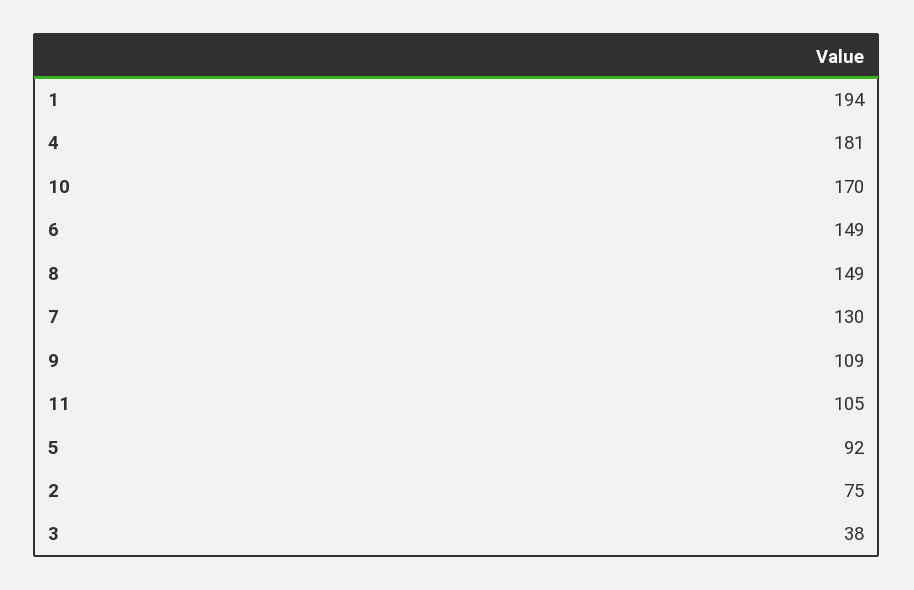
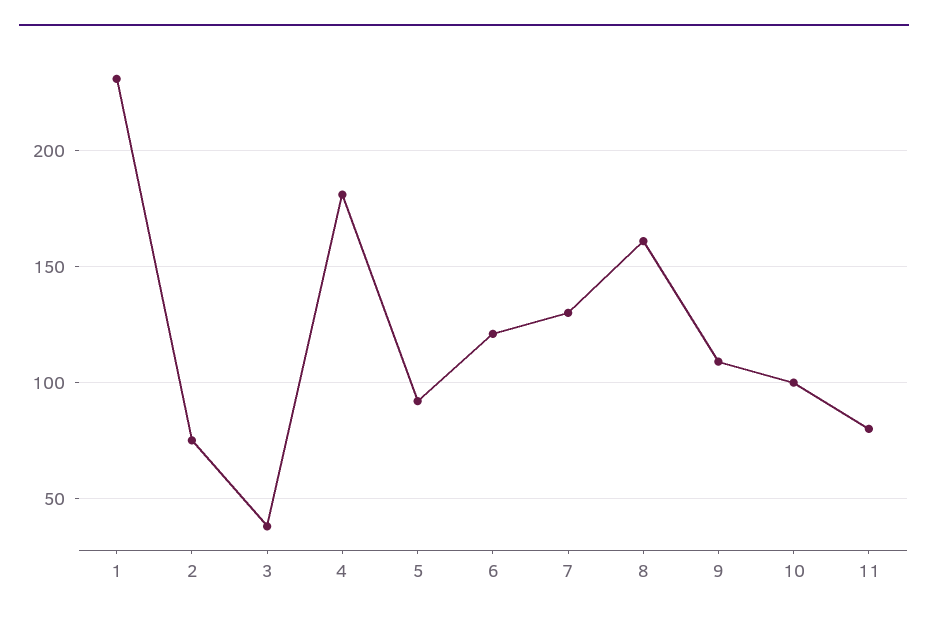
1: 194 -> 230
10: 170 -> 100
6: 149 -> 120
8: 149 -> 160
11: 105 -> 80

